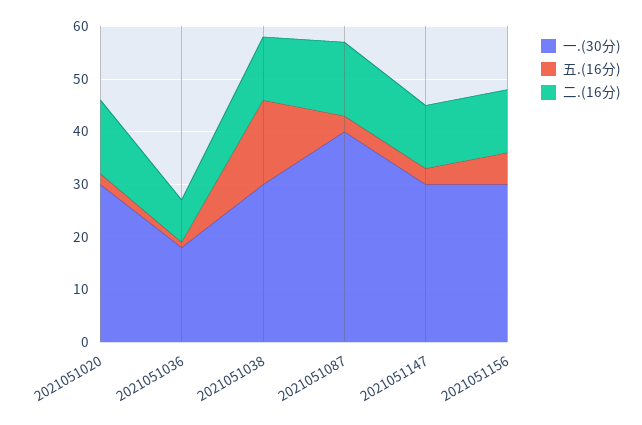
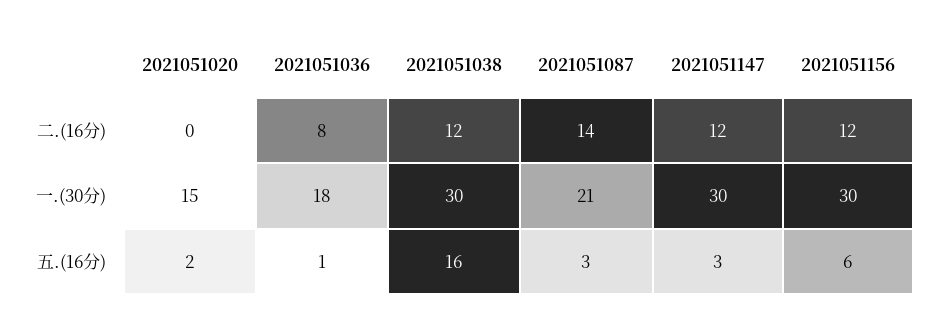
一.(30分), 2021051020: 30 -> 15
二.(16分), 2021051020: 15 -> 0
一.(30分), 2021051087: 40 -> 21

